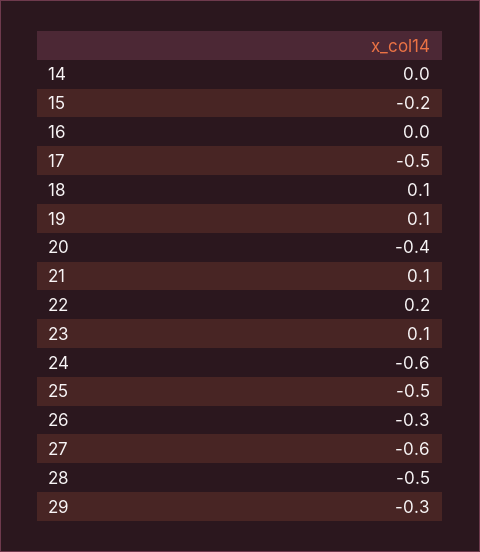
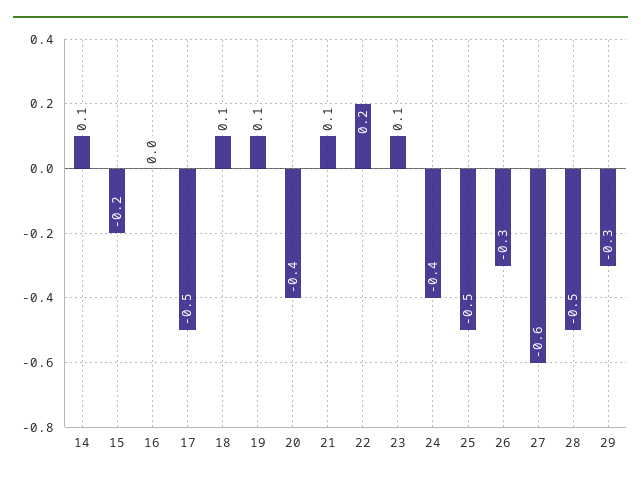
14: 0 -> 0.1
24: -0.6 -> -0.4

